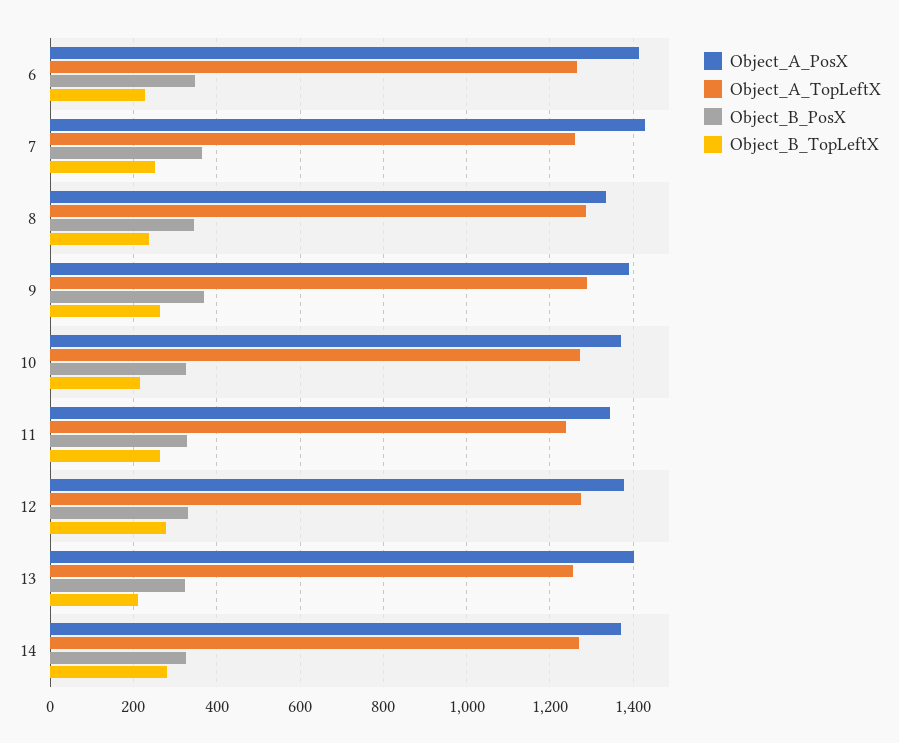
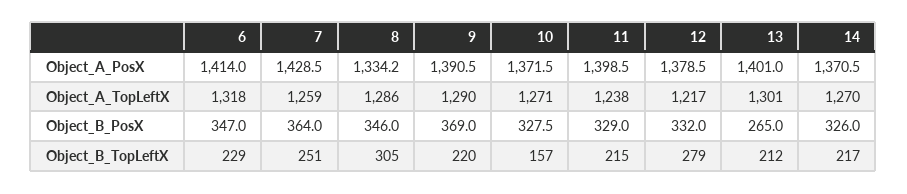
Object_A_TopLeftX, 6: 1260 -> 1318
Object_B_TopLeftX, 8: 240 -> 305
Object_B_TopLeftX, 9: 260 -> 220
Object_B_TopLeftX, 10: 220 -> 157
Object_A_PosX, 11: 1340 -> 1398.5
Object_B_TopLeftX, 11: 260 -> 215
Object_A_TopLeftX, 12: 1280 -> 1217
Object_A_TopLeftX, 13: 1260 -> 1301
Object_B_PosX, 13: 320 -> 265
Object_B_TopLeftX, 14: 280 -> 217

